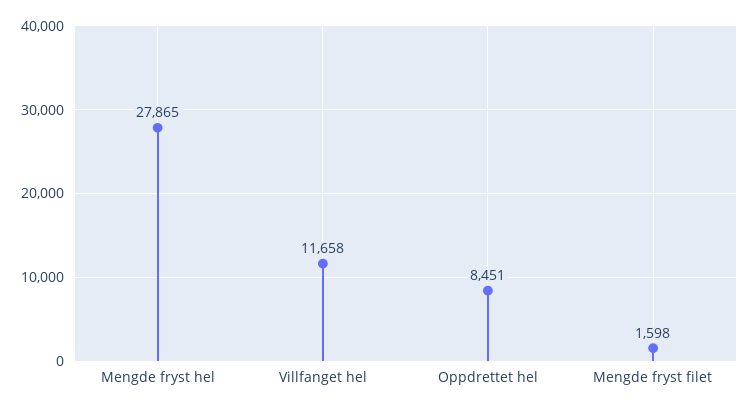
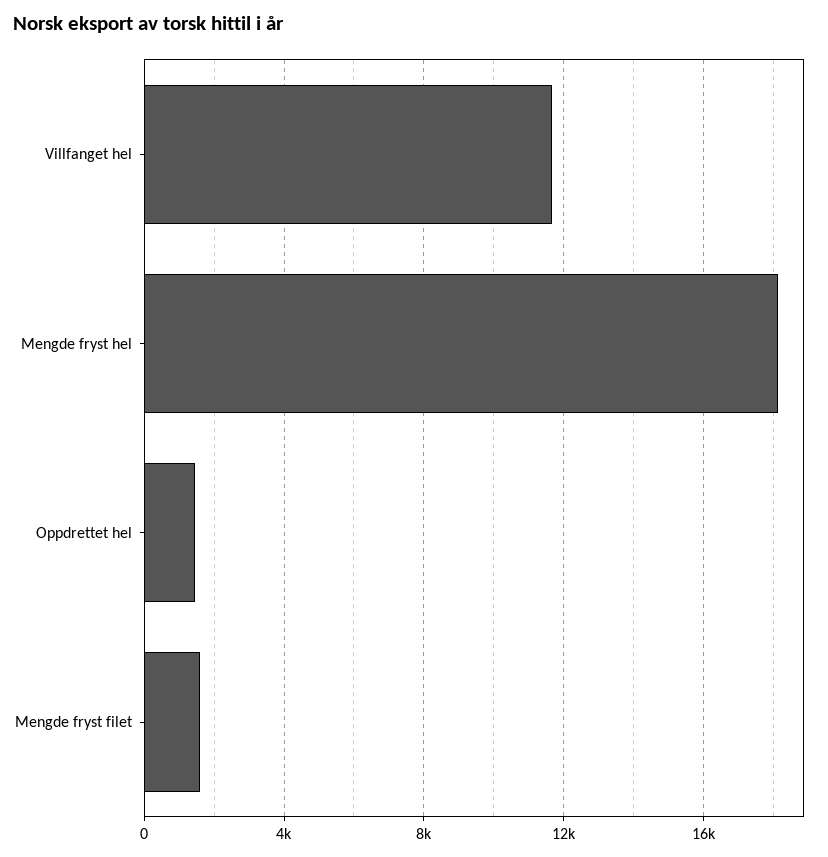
Mengde fryst hel: 27865 -> 18000
Oppdrettet hel: 8451 -> 1500

